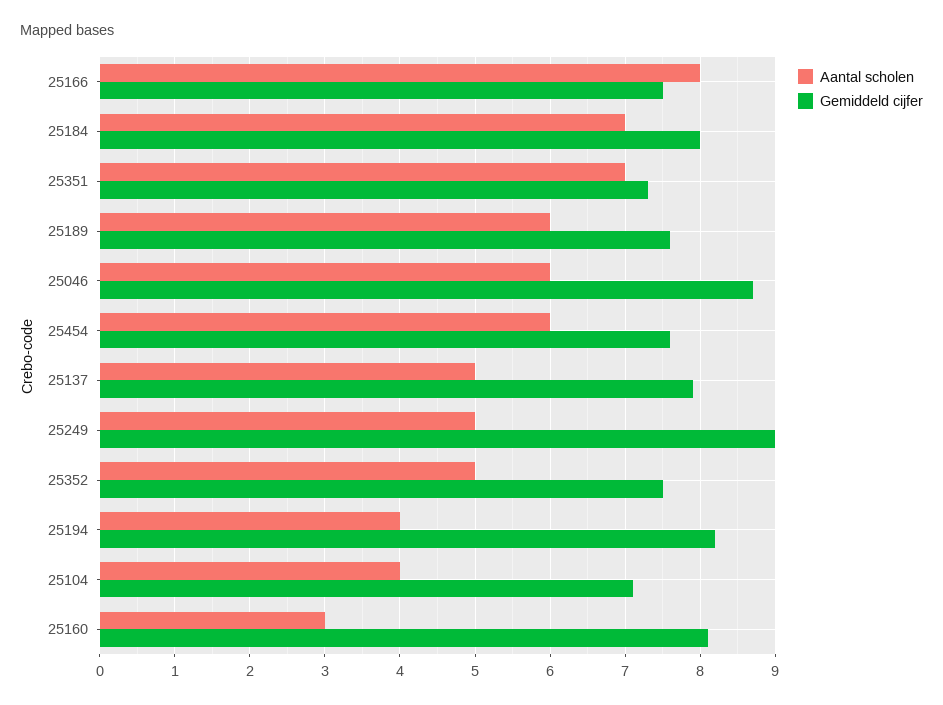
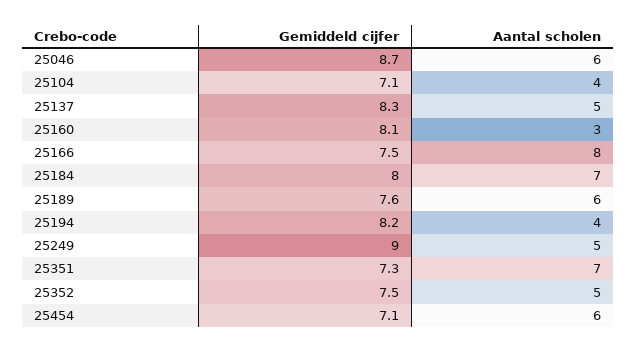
Gemiddeld cijfer, 25454: 7.6 -> 7.1
Gemiddeld cijfer, 25137: 7.9 -> 8.3

